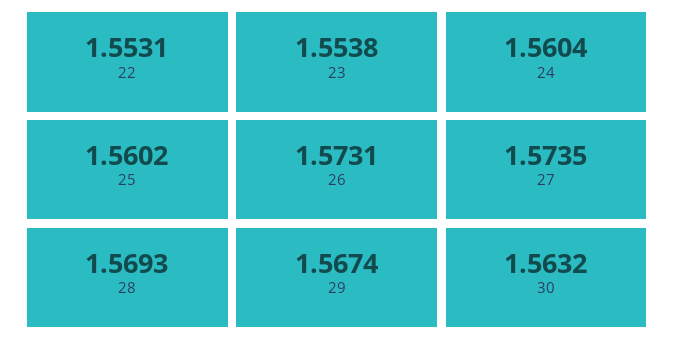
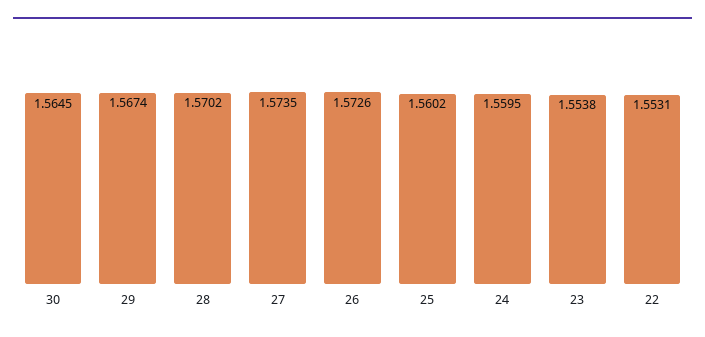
24: 1.5604 -> 1.5595
26: 1.5731 -> 1.5726
28: 1.5693 -> 1.5702
30: 1.5632 -> 1.5645

